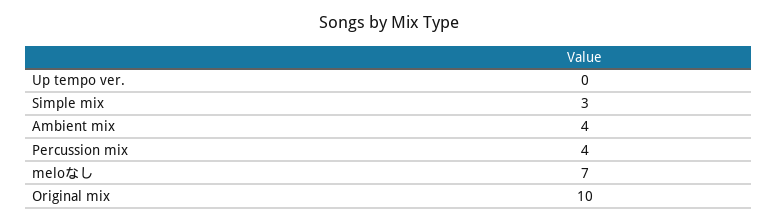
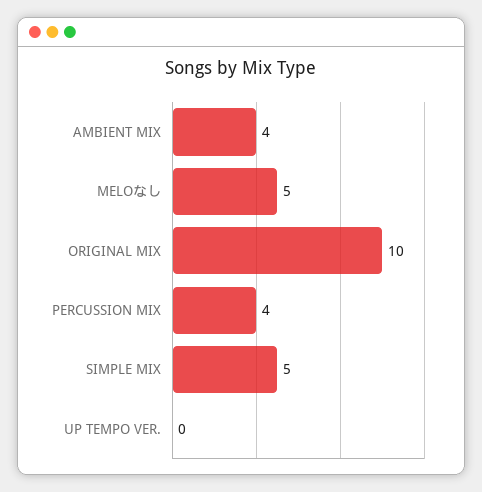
Simple mix: 3 -> 5
meloなし: 7 -> 5

